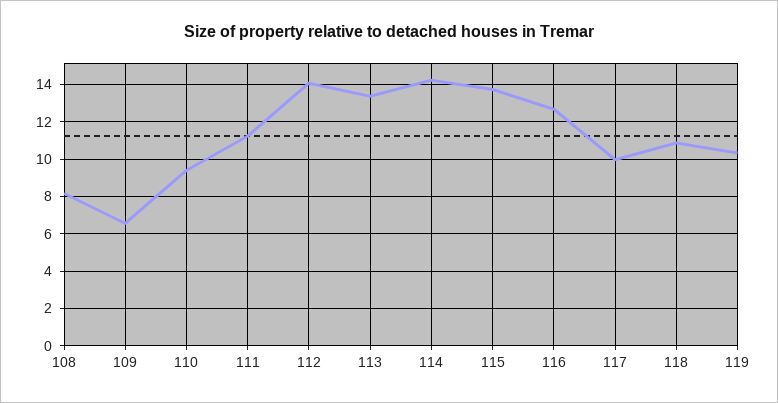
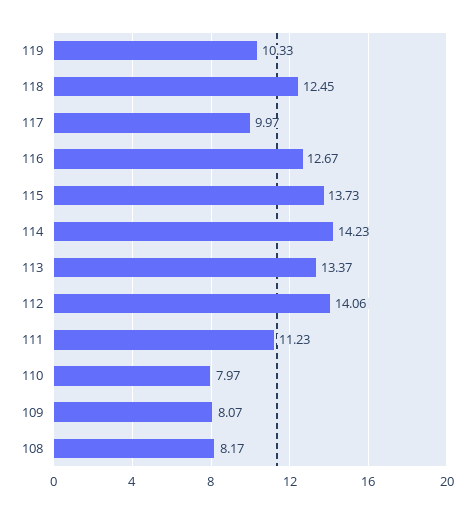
109: 6.5 -> 8.07
110: 9.5 -> 7.97
118: 11 -> 12.45

